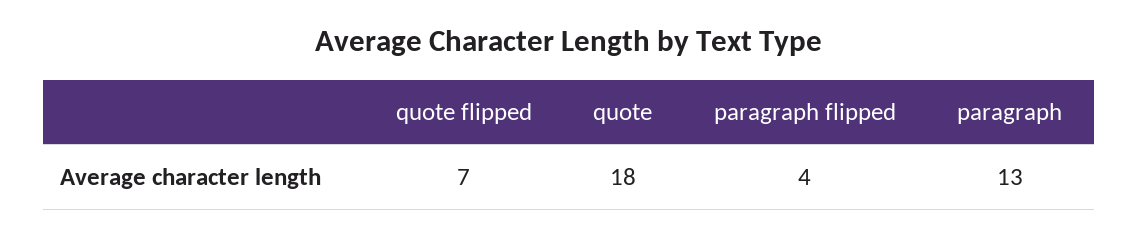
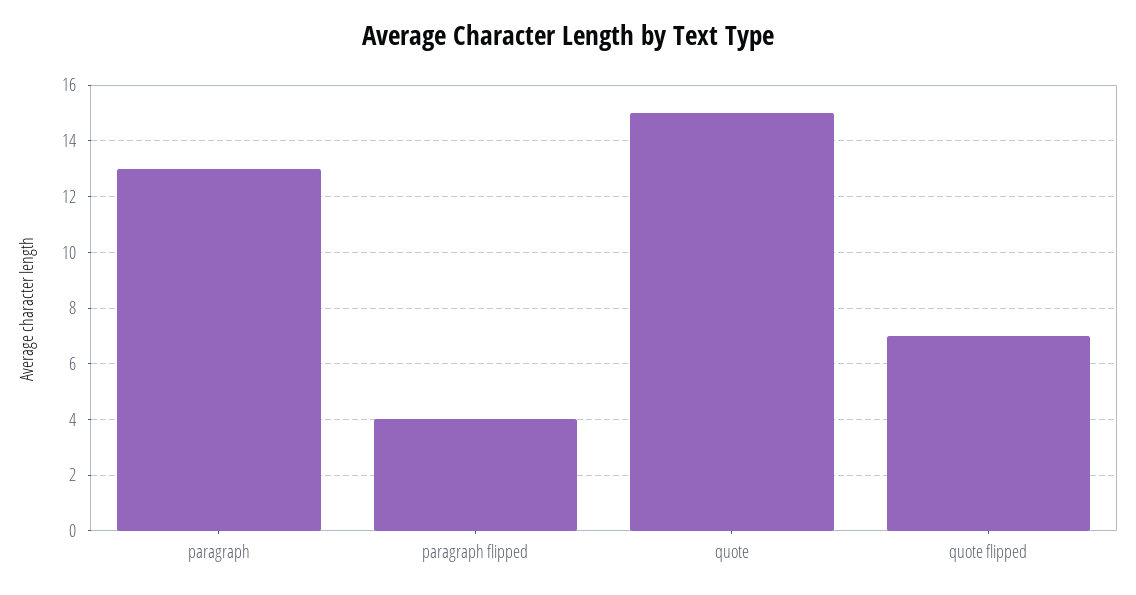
quote: 18 -> 15

